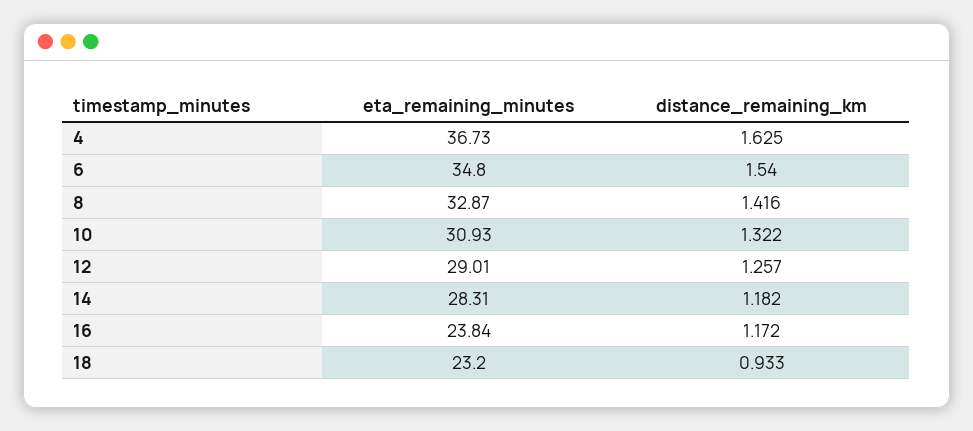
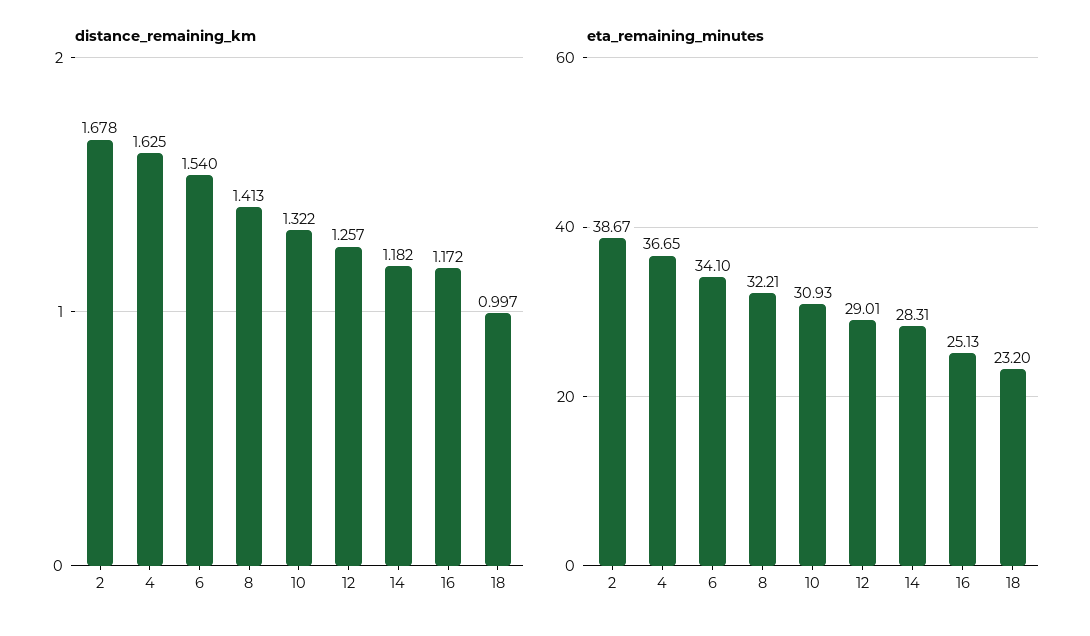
eta_remaining_minutes, 4: 36.73 -> 36.65
eta_remaining_minutes, 6: 34.8 -> 34.1
eta_remaining_minutes, 8: 32.87 -> 32.21
distance_remaining_km, 8: 1.416 -> 1.413
eta_remaining_minutes, 16: 23.84 -> 25.13
distance_remaining_km, 18: 0.933 -> 0.997
distance_remaining_km, 2: none -> 1.678
eta_remaining_minutes, 2: none -> 38.67

